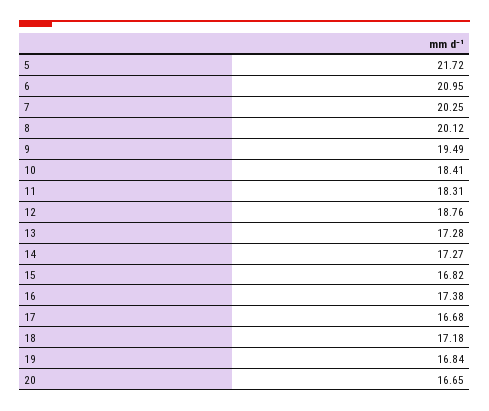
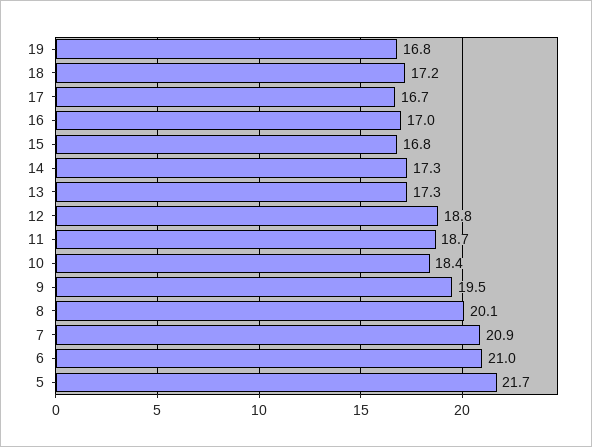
7: 20.25 -> 20.9
11: 18.31 -> 18.7
16: 17.38 -> 17
20: 16.65 -> none

